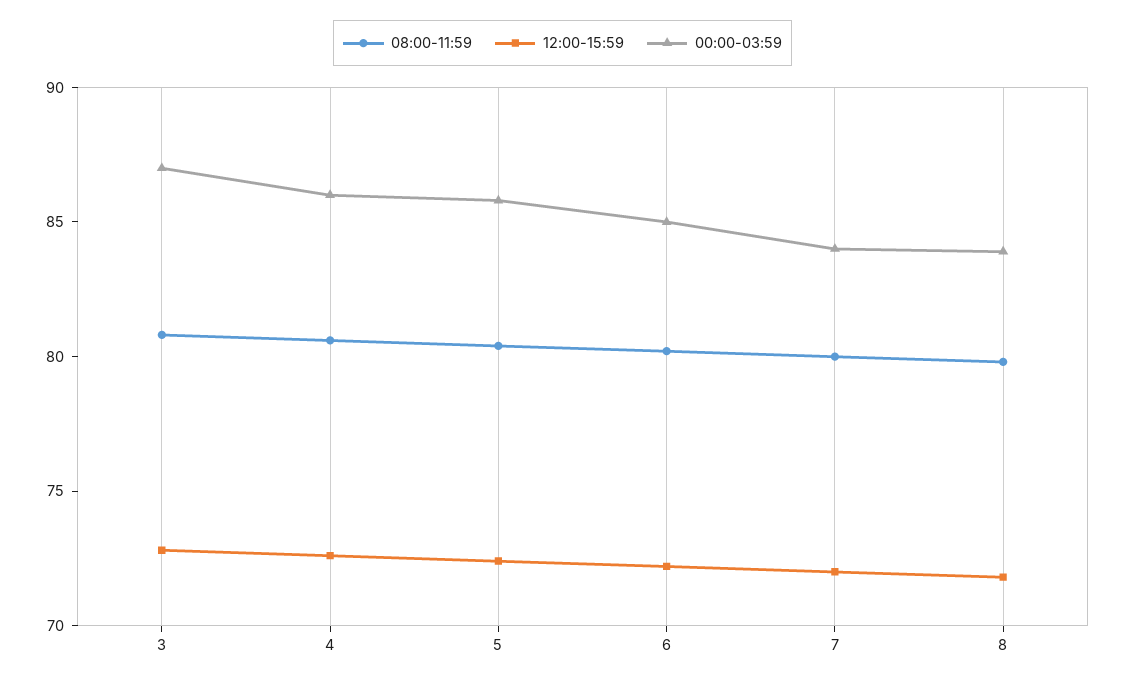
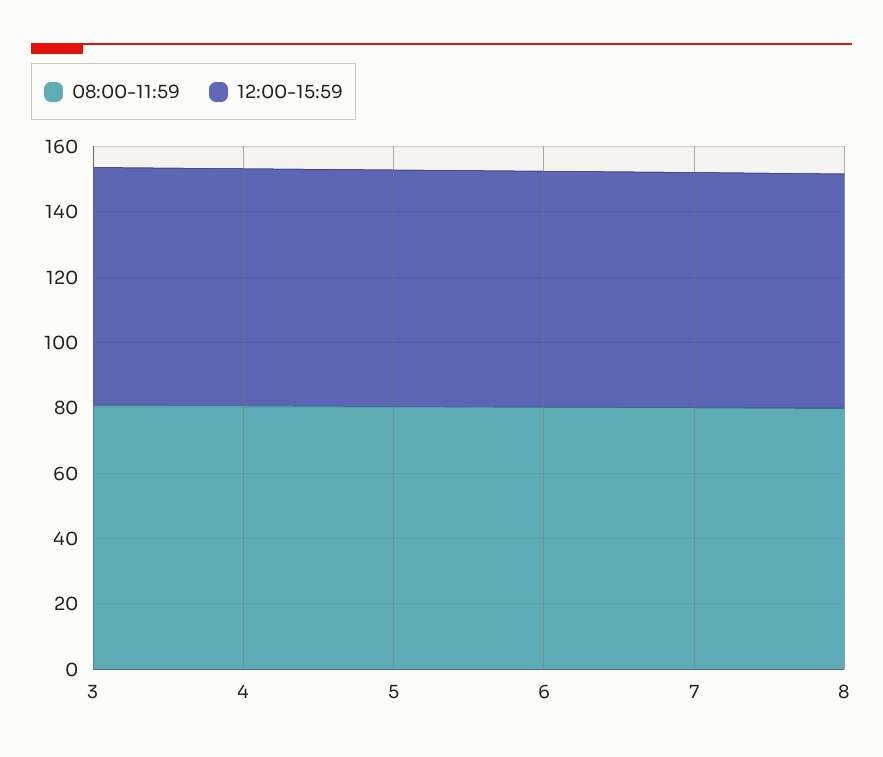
00:00-03:59, 3: 87 -> none
00:00-03:59, 4: 86 -> none
00:00-03:59, 5: 86 -> none
00:00-03:59, 6: 85 -> none
00:00-03:59, 7: 84 -> none
00:00-03:59, 8: 84 -> none

